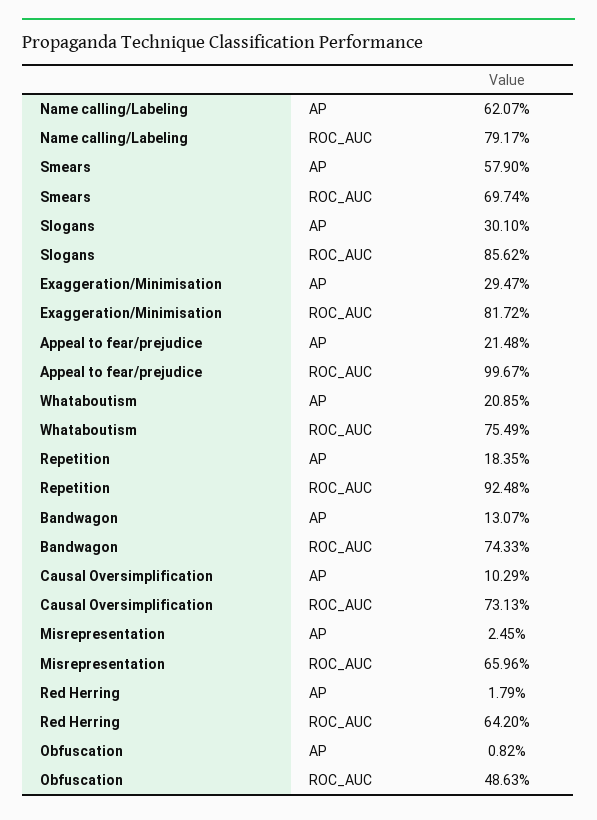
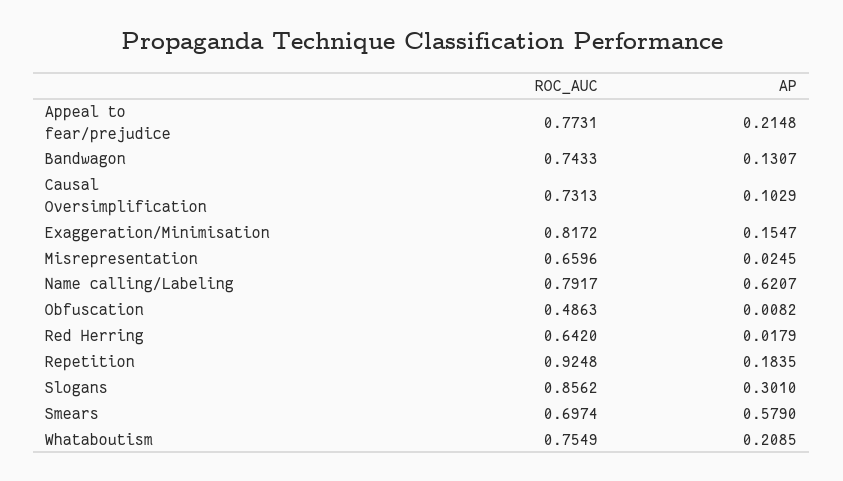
Exaggeration/Minimisation, AP: 0.2947 -> 0.1547
Appeal to fear/prejudice, ROC_AUC: 0.9967 -> 0.7731

